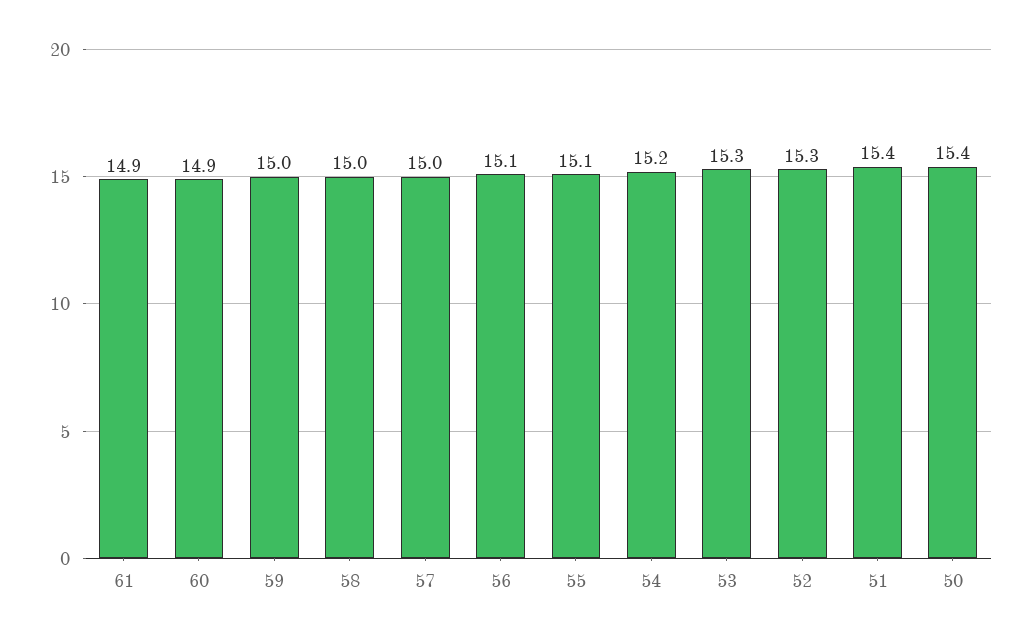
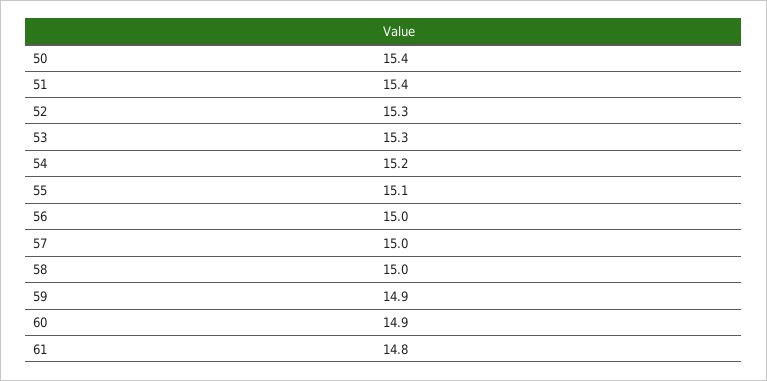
61: 14.9 -> 14.8
59: 15 -> 14.9
56: 15.1 -> 15

